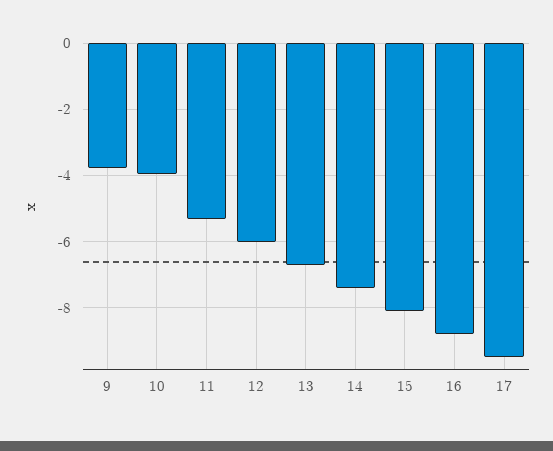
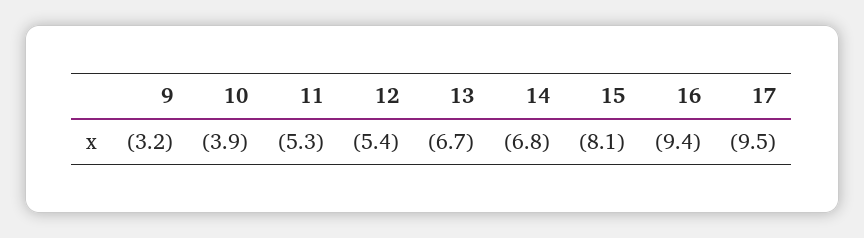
9: -3.8 -> -3.2
12: -6 -> -5.4
14: -7.4 -> -6.8
16: -8.8 -> -9.4

